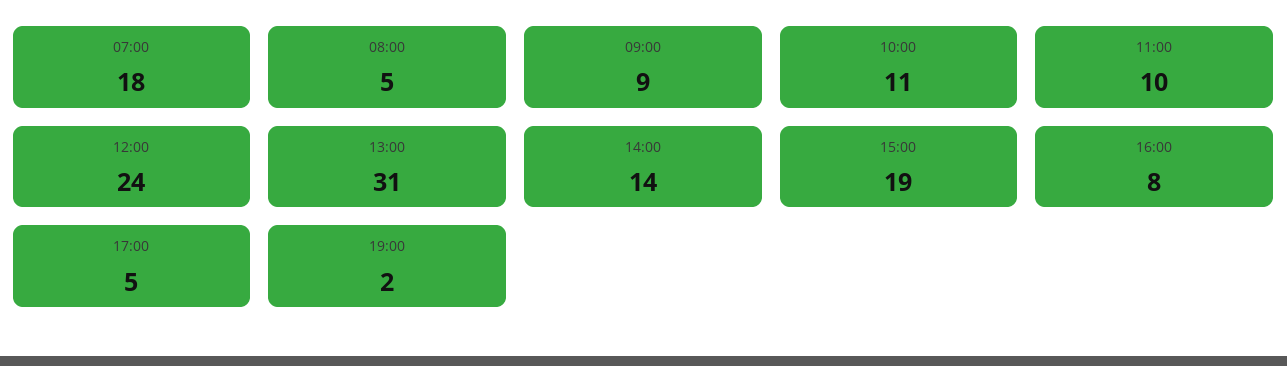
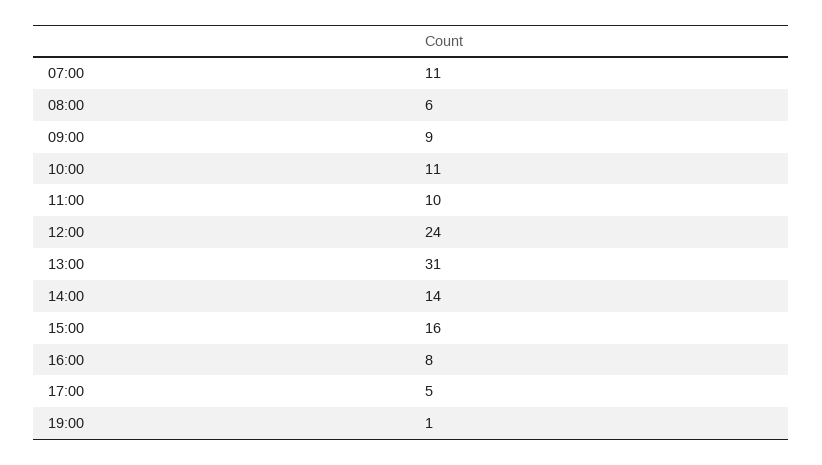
07:00: 18 -> 11
08:00: 5 -> 6
15:00: 19 -> 16
19:00: 2 -> 1

